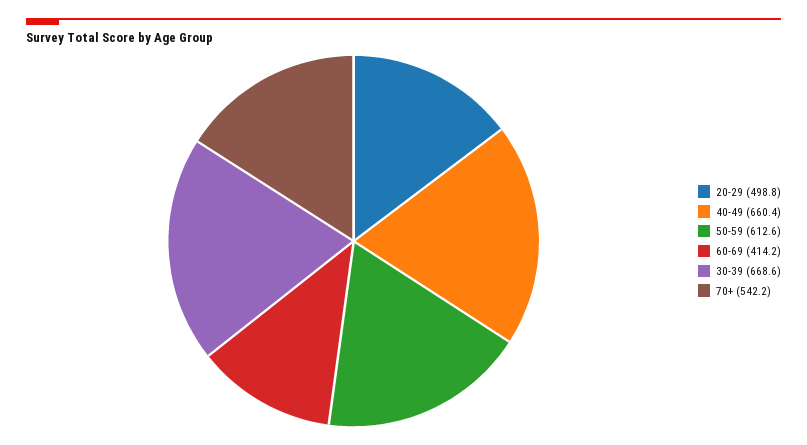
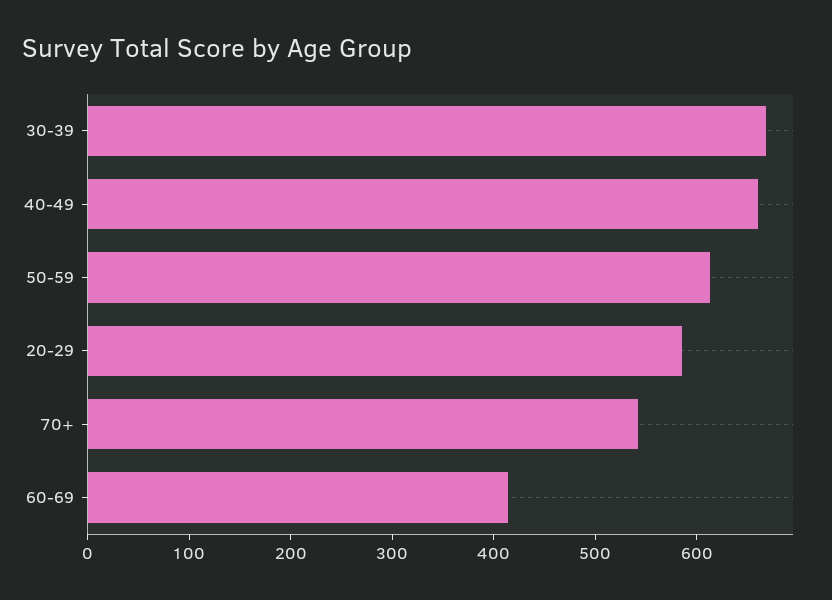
20-29: 498.8 -> 580

